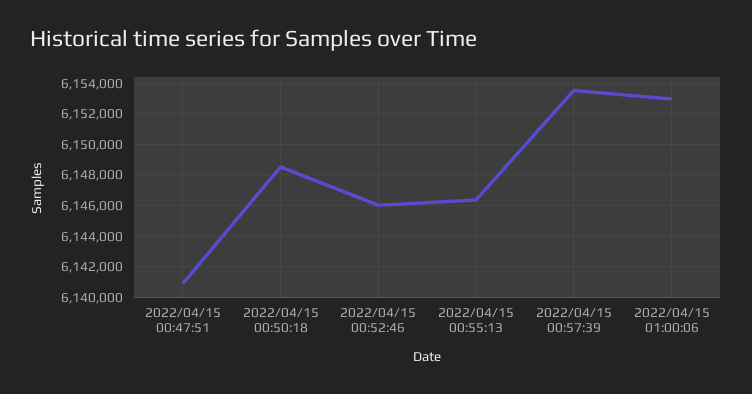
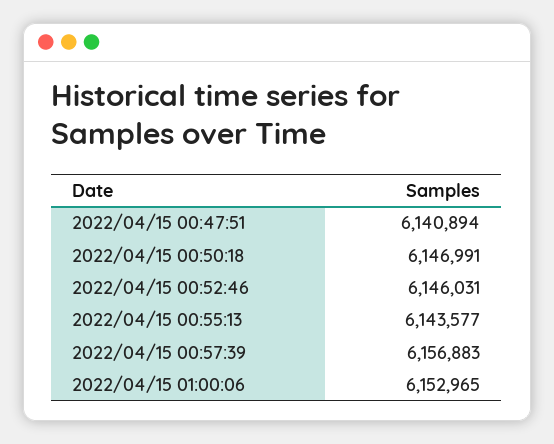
2022/04/15 00:50:18: 6148500 -> 6146991
2022/04/15 00:55:13: 6146500 -> 6143577
2022/04/15 00:57:39: 6153500 -> 6156883

